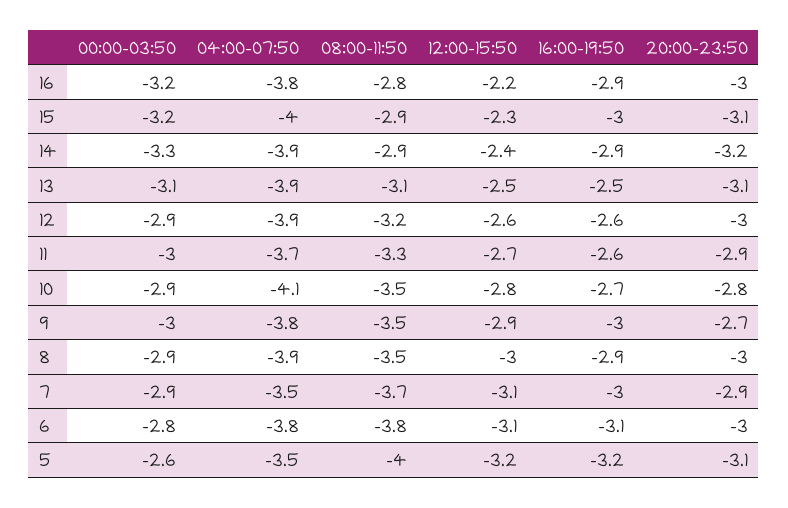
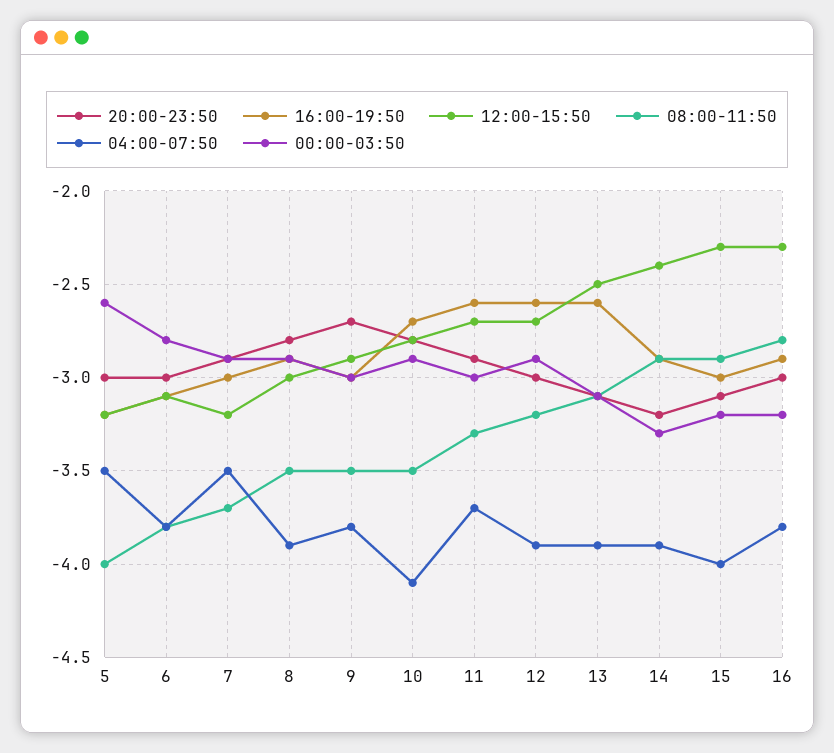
12:00-15:50, 16: -2.2 -> -2.3
16:00-19:50, 13: -2.5 -> -2.6
12:00-15:50, 12: -2.6 -> -2.7
20:00-23:50, 8: -3 -> -2.8
12:00-15:50, 7: -3.1 -> -3.2
20:00-23:50, 5: -3.1 -> -3

